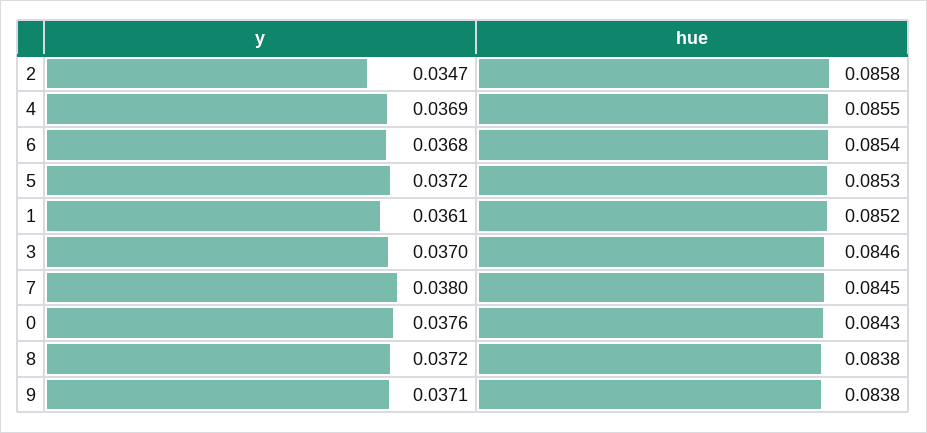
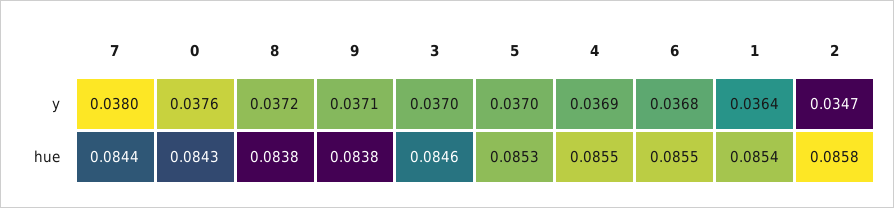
hue, 6: 0.0854 -> 0.0855
y, 5: 0.0372 -> 0.037
y, 1: 0.0361 -> 0.0364
hue, 1: 0.0852 -> 0.0854
hue, 7: 0.0845 -> 0.0844

